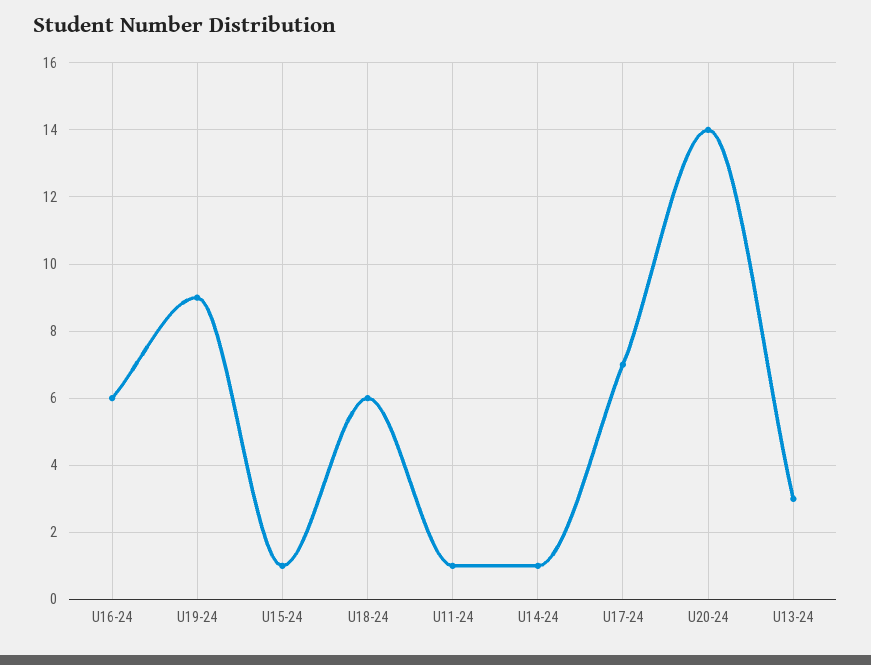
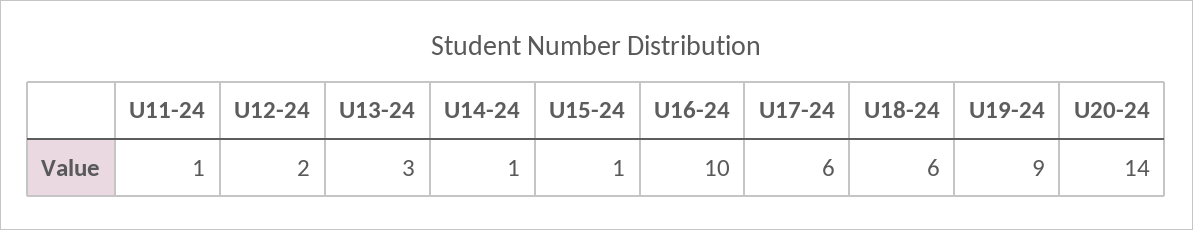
U16-24: 6 -> 10
U17-24: 7 -> 6
U12-24: none -> 2

